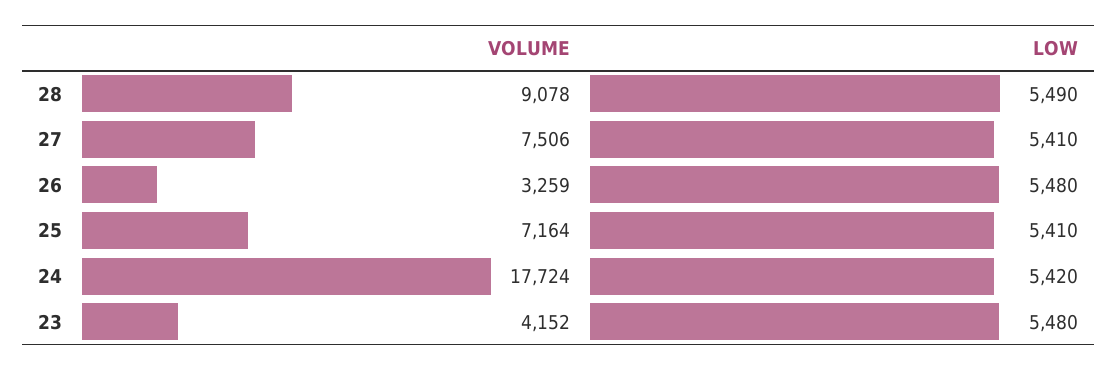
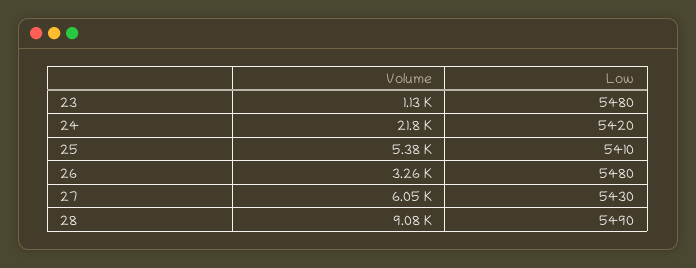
VOLUME, 27: 7506 -> 6050
LOW, 27: 5410 -> 5430
VOLUME, 25: 7164 -> 5380
VOLUME, 24: 17724 -> 21800
VOLUME, 23: 4152 -> 1130

